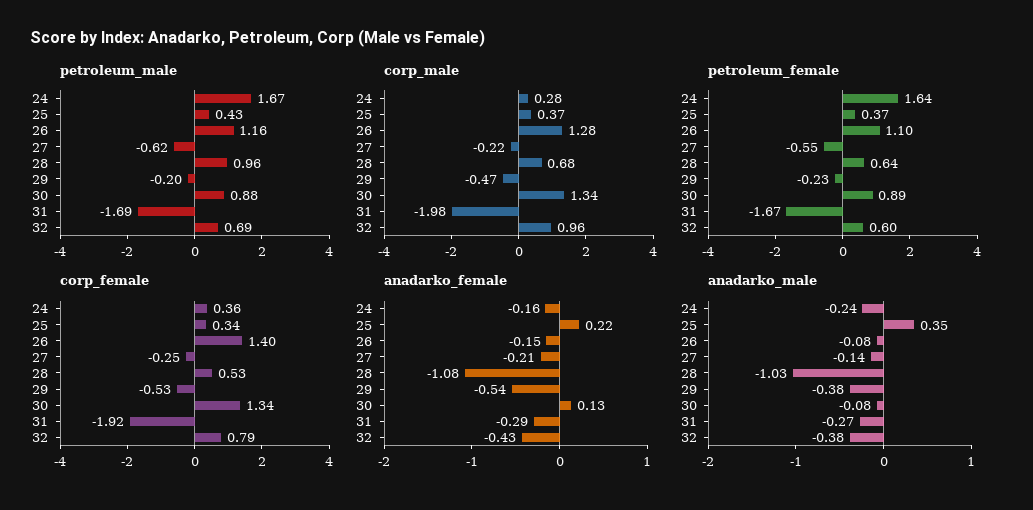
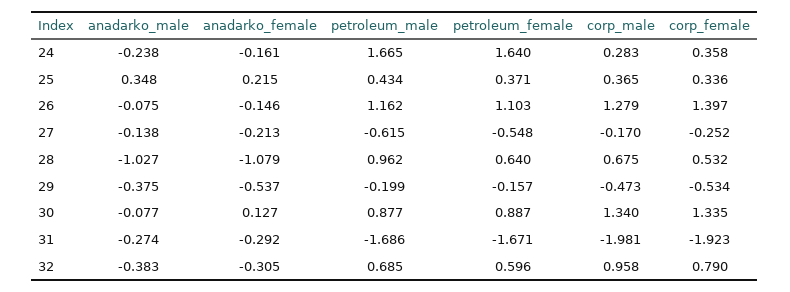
corp_male, 27: -0.22 -> -0.17
petroleum_female, 29: -0.23 -> -0.157
anadarko_female, 32: -0.43 -> -0.305

